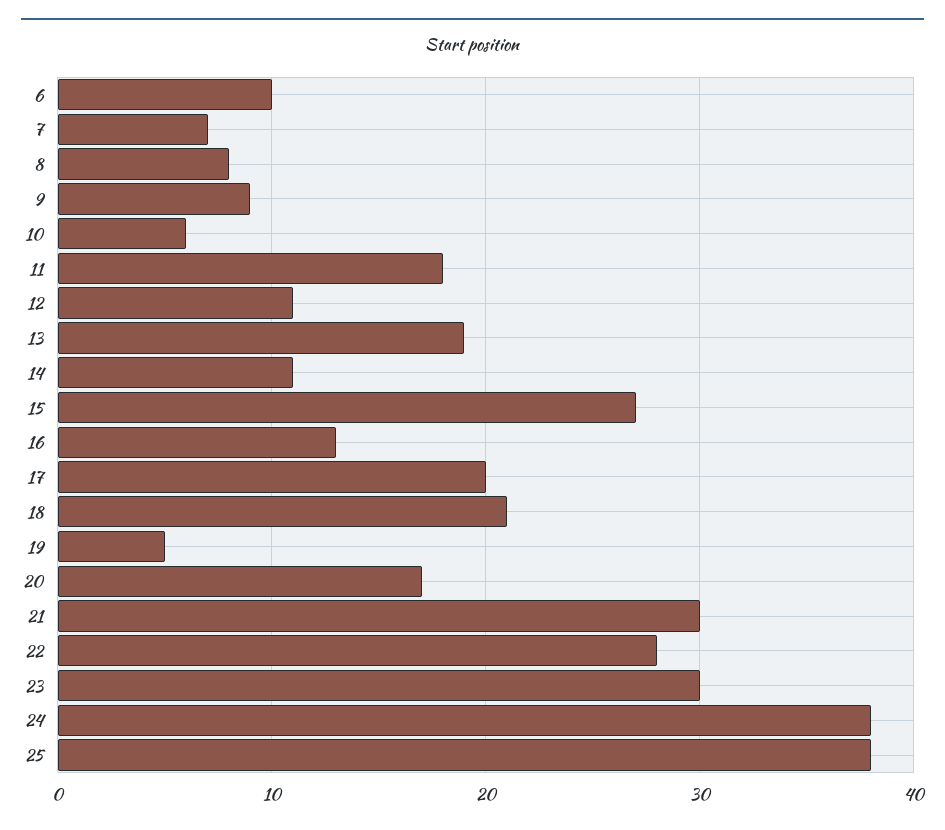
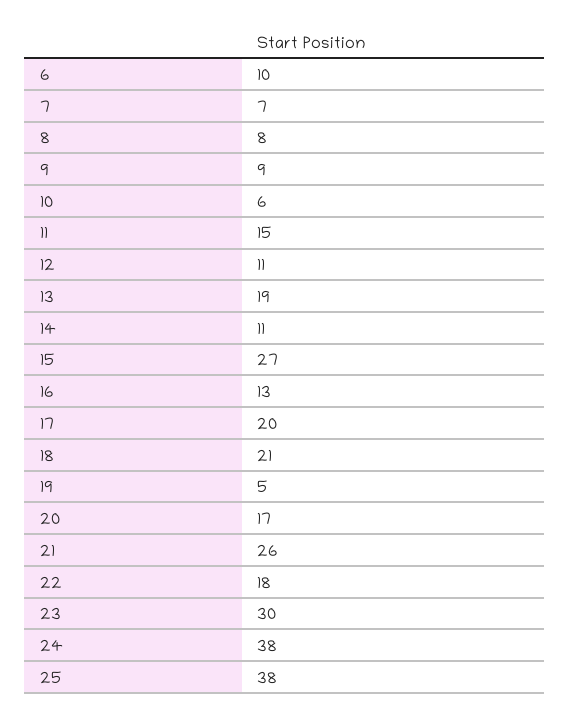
11: 18 -> 15
21: 30 -> 26
22: 28 -> 18

